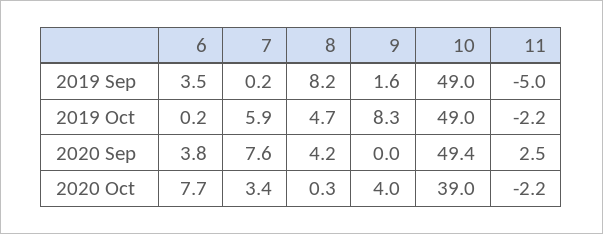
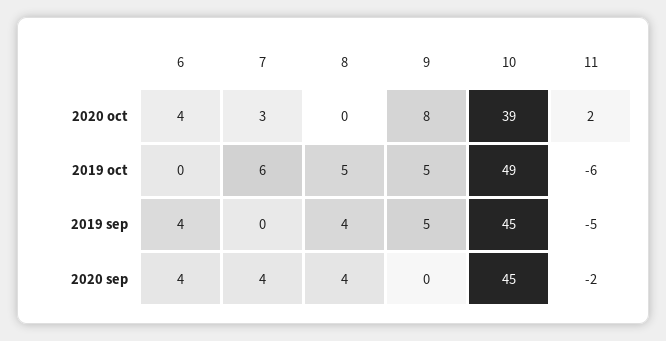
8, 2019 Sep: 8.2 -> 4
9, 2019 Sep: 1.6 -> 5
10, 2019 Sep: 49 -> 45
9, 2019 Oct: 8.3 -> 5
11, 2019 Oct: -2.2 -> -6
7, 2020 Sep: 7.6 -> 4
10, 2020 Sep: 49.4 -> 45
11, 2020 Sep: 2.5 -> -2
6, 2020 Oct: 7.7 -> 4
9, 2020 Oct: 4 -> 8
11, 2020 Oct: -2.2 -> 2

